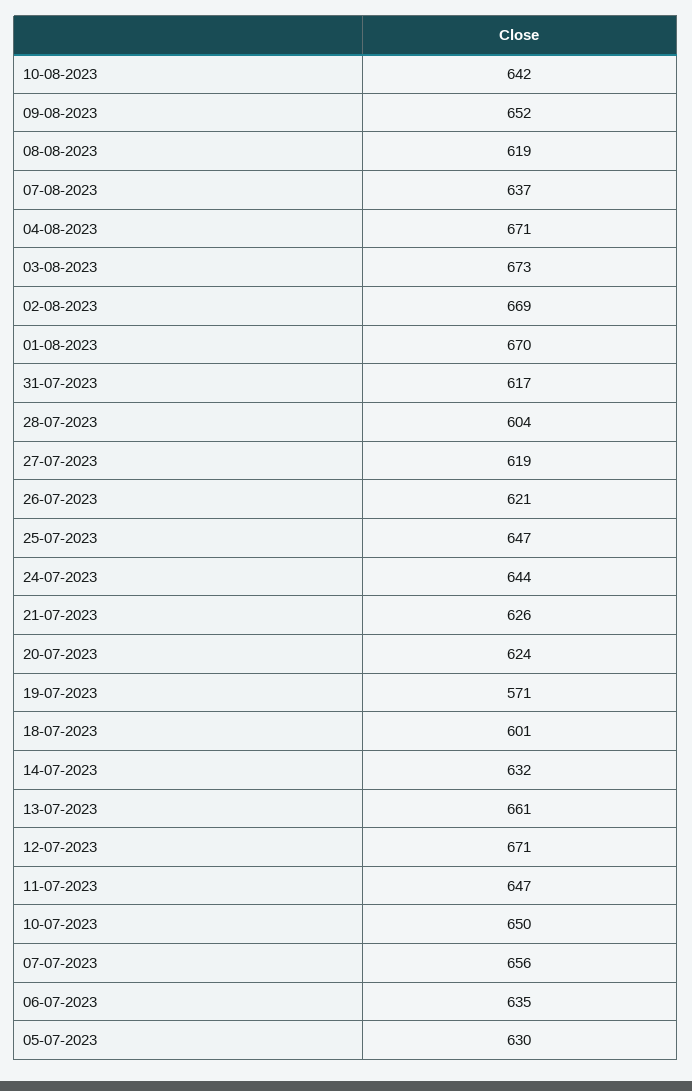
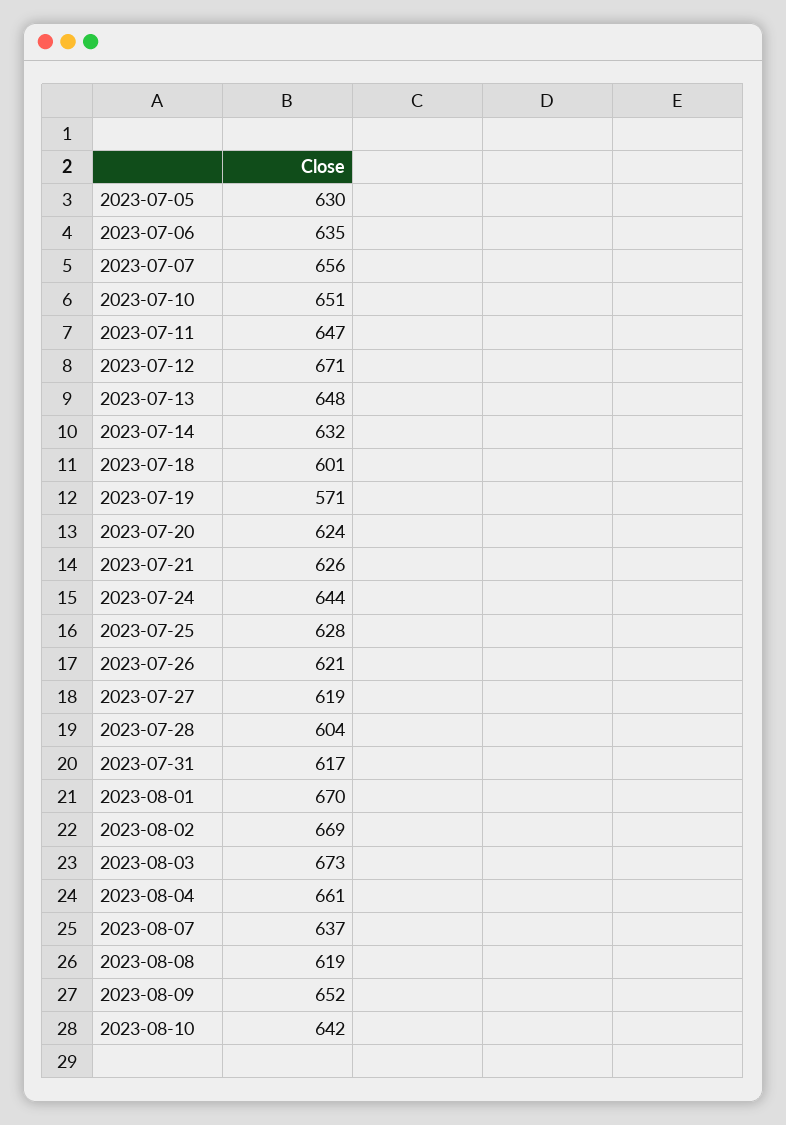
04-08-2023: 671 -> 661
25-07-2023: 647 -> 628
13-07-2023: 661 -> 648
10-07-2023: 650 -> 651

